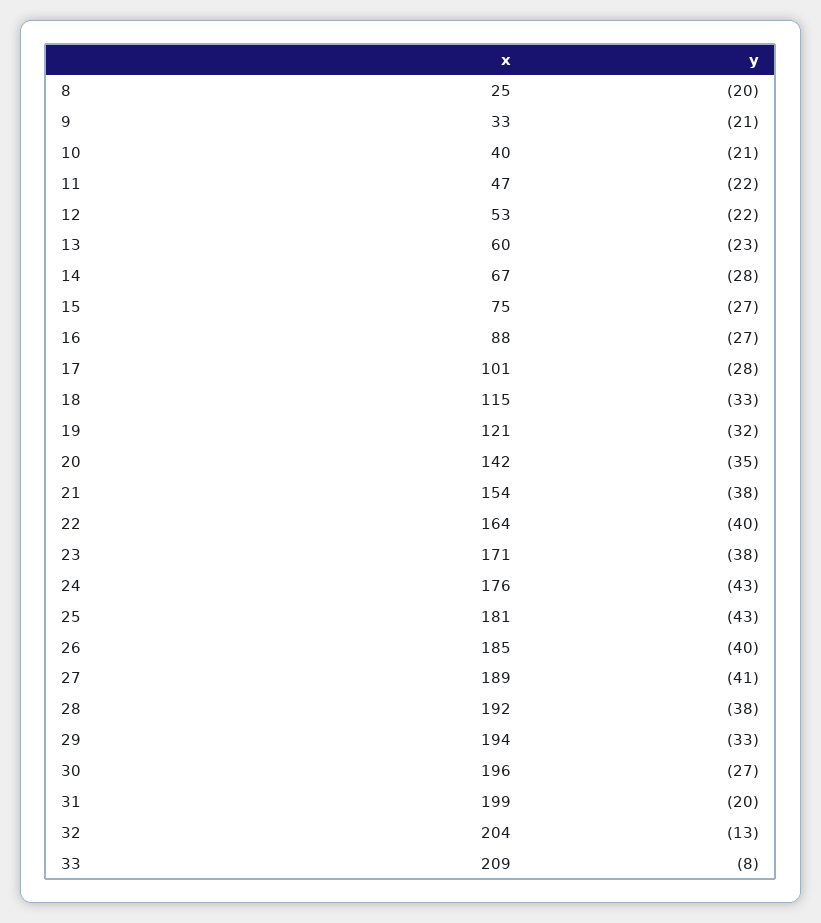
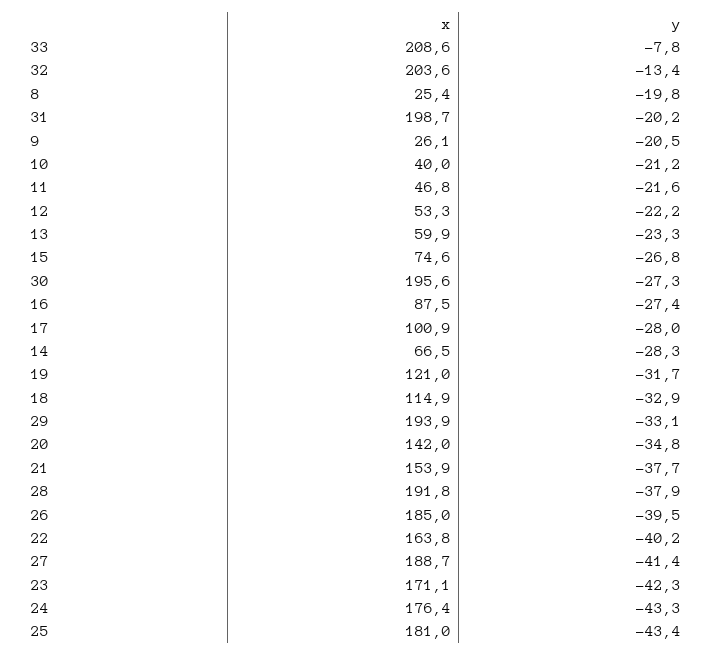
x, 9: 33 -> 26.1
y, 23: -38 -> -42.3

